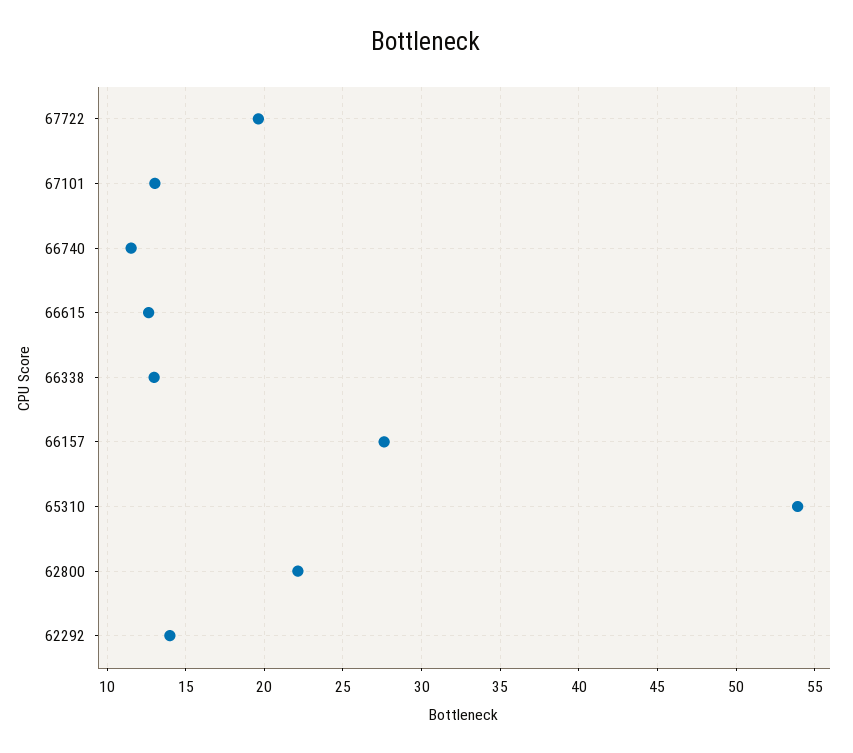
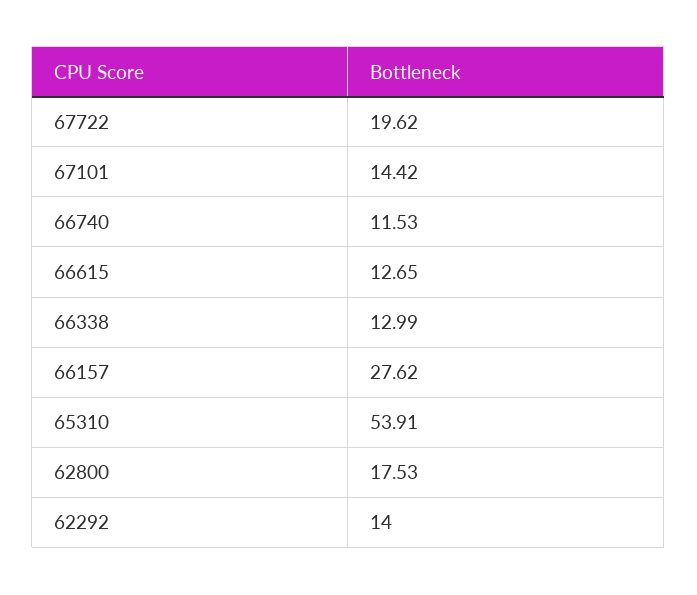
67101: 13 -> 14.42
62800: 22 -> 17.53

